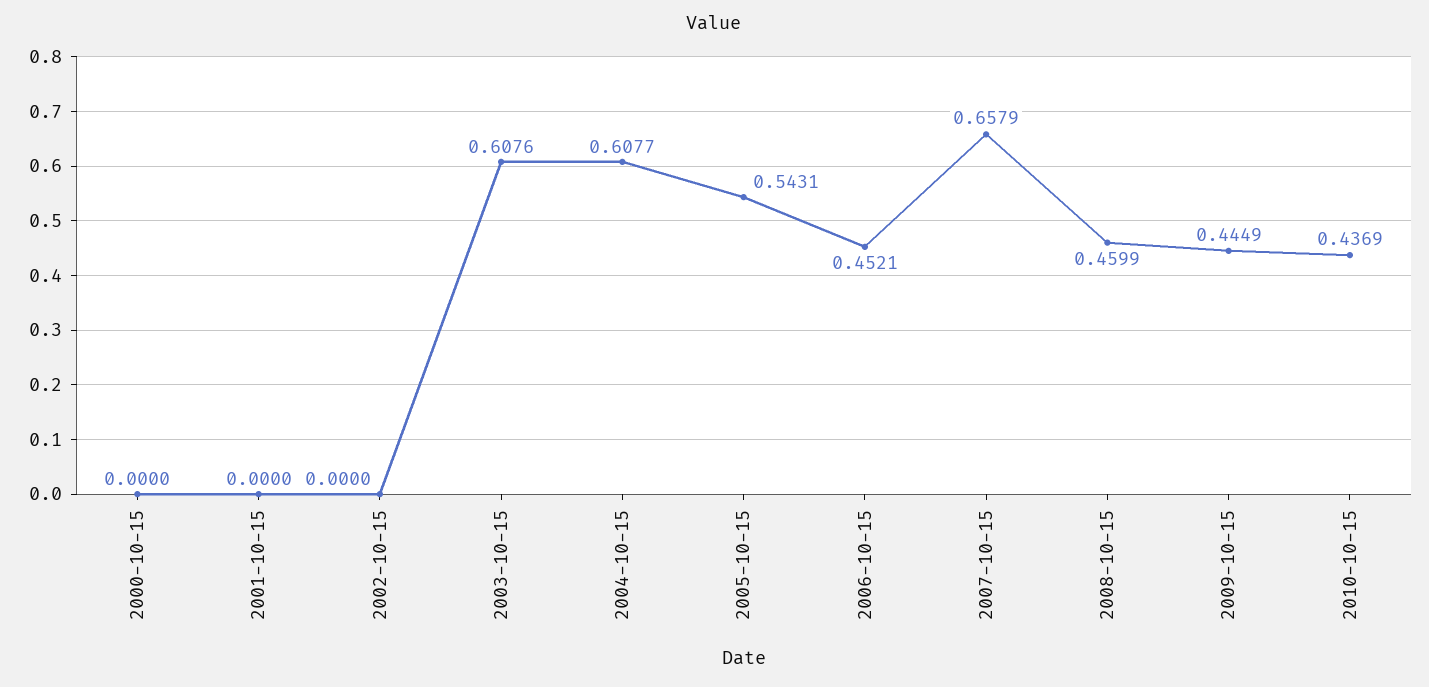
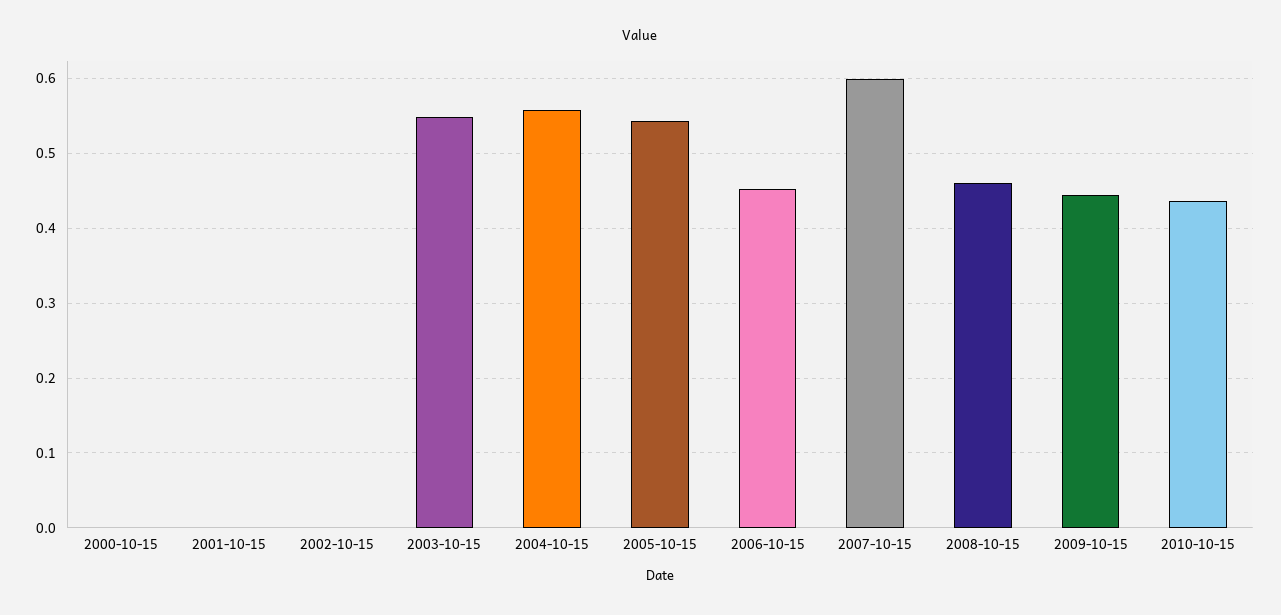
2003-10-15: 0.6076 -> 0.55
2004-10-15: 0.6077 -> 0.56
2007-10-15: 0.6579 -> 0.6

